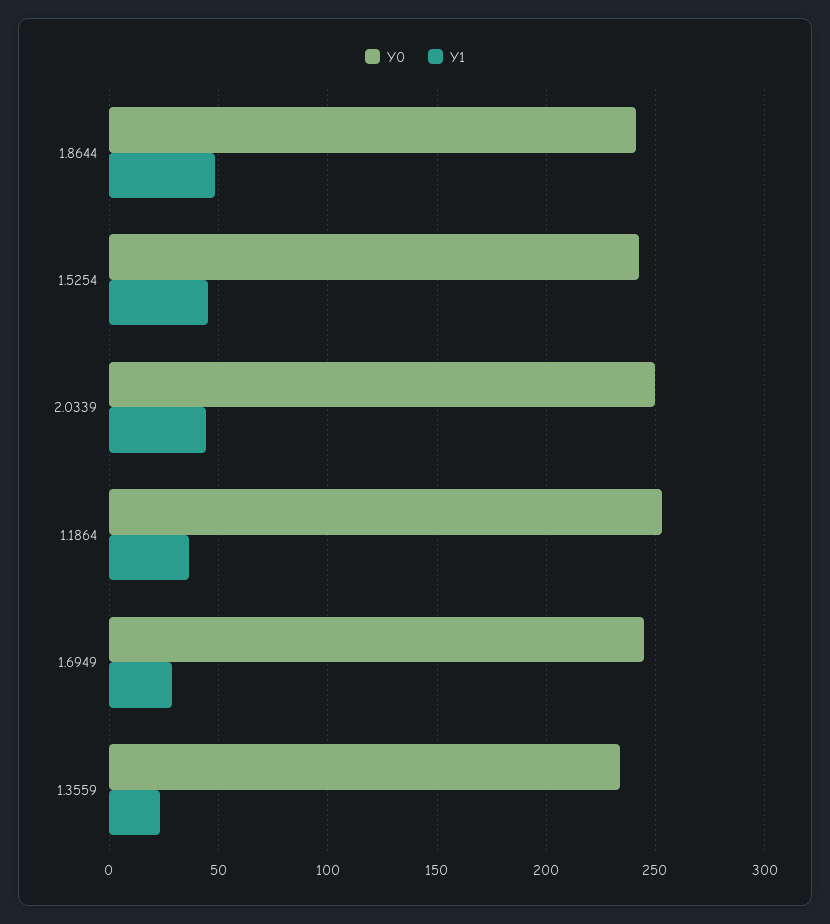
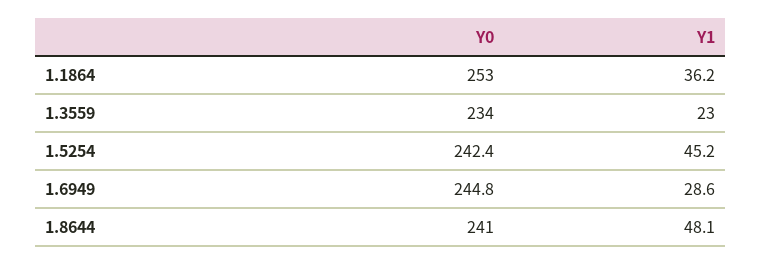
Y0, 2.0339: 250 -> none
Y1, 2.0339: 45 -> none

